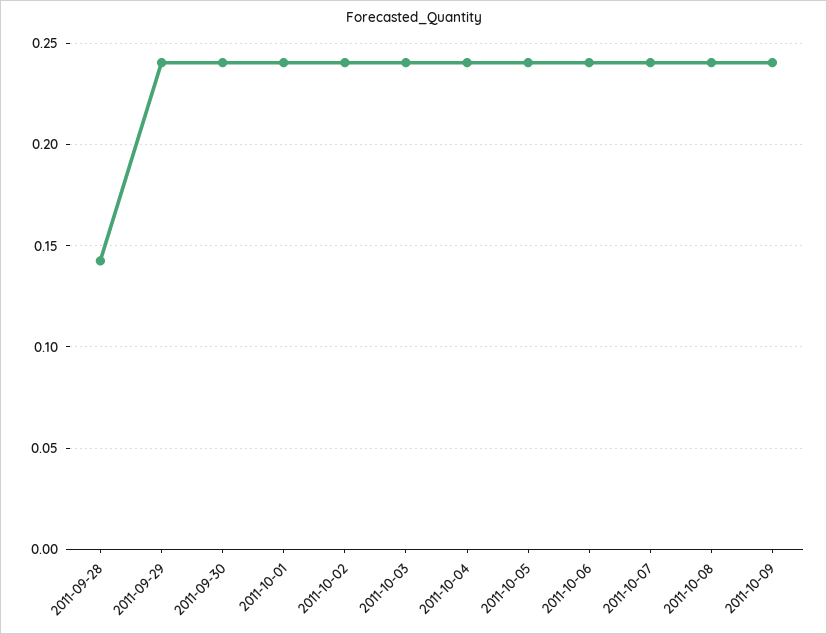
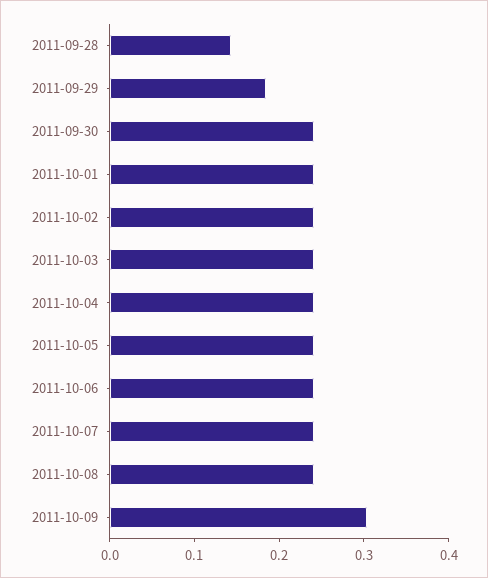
2011-09-29: 0.24 -> 0.18
2011-10-09: 0.24 -> 0.3

